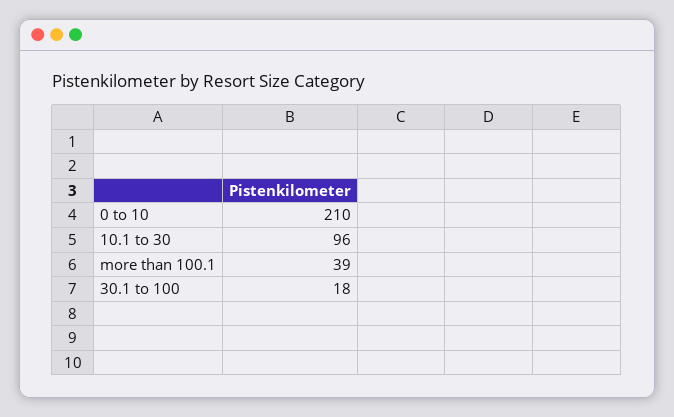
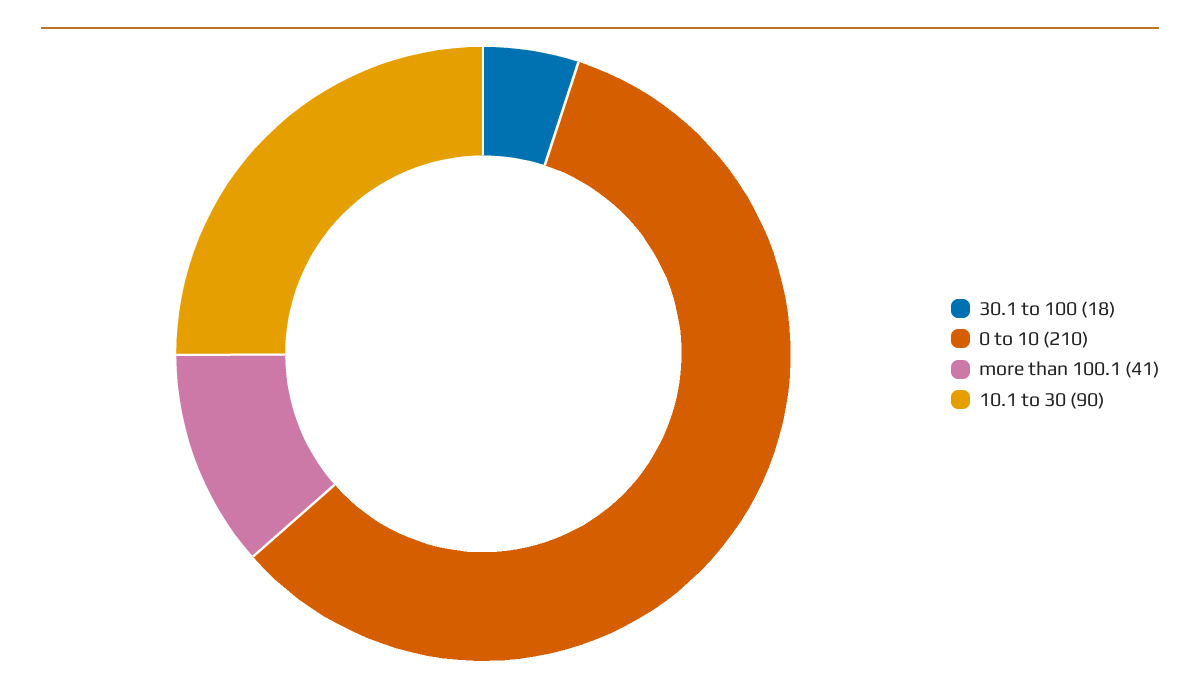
10.1 to 30: 96 -> 90
more than 100.1: 39 -> 41

